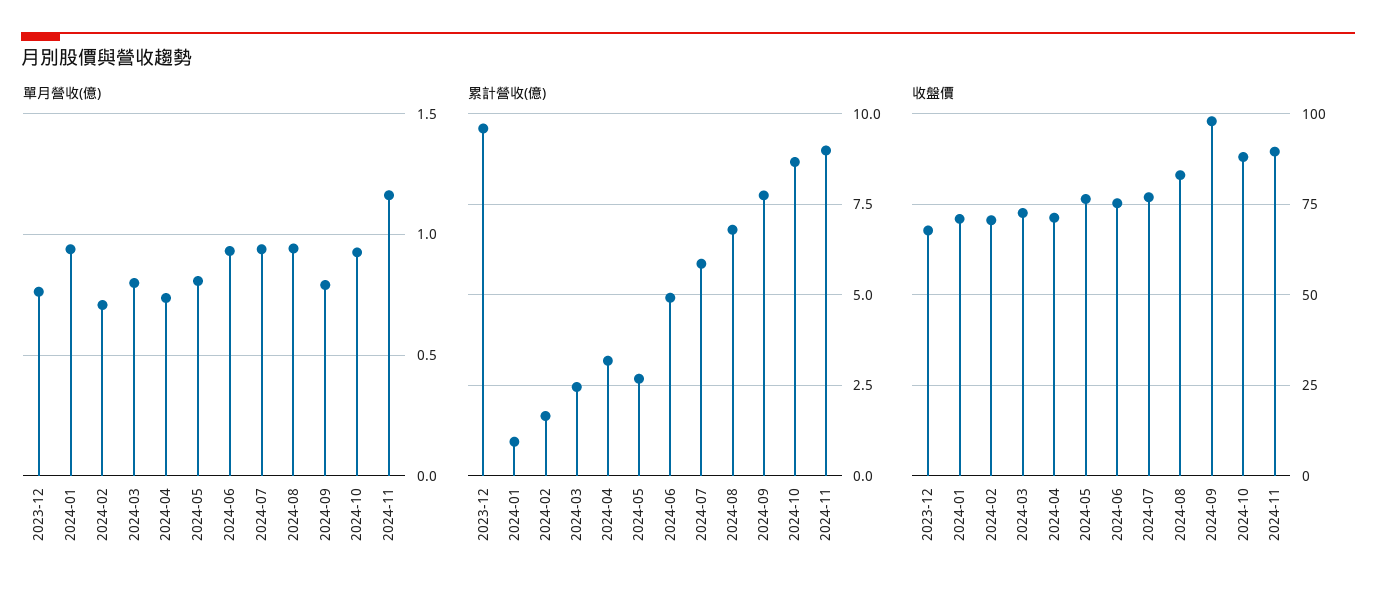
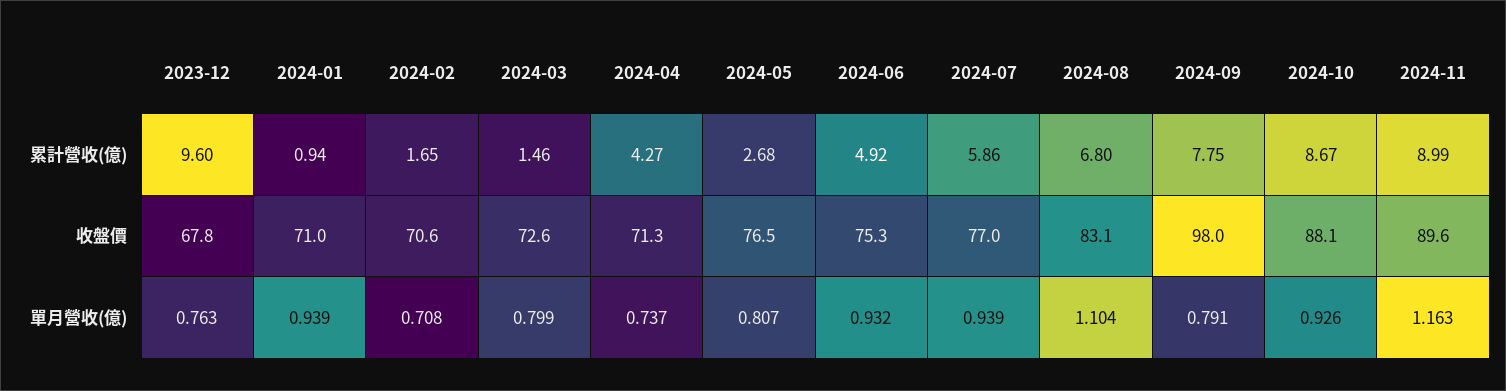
單月營收(億), 2024-08: 0.95 -> 1.104
累計營收(億), 2024-03: 2.5 -> 1.46
累計營收(億), 2024-04: 3.25 -> 4.27

